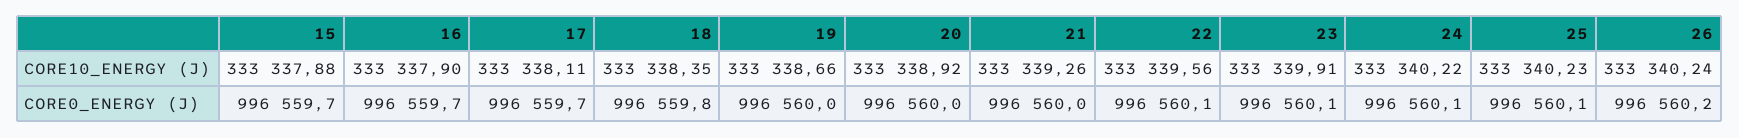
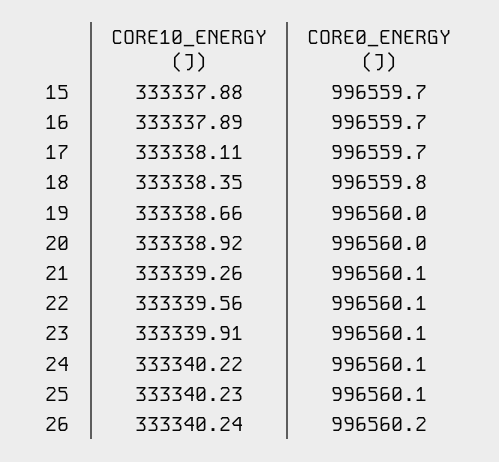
16, CORE10_ENERGY (J): 333337.9 -> 333337.89
21, CORE0_ENERGY (J): 996560 -> 996560.1

